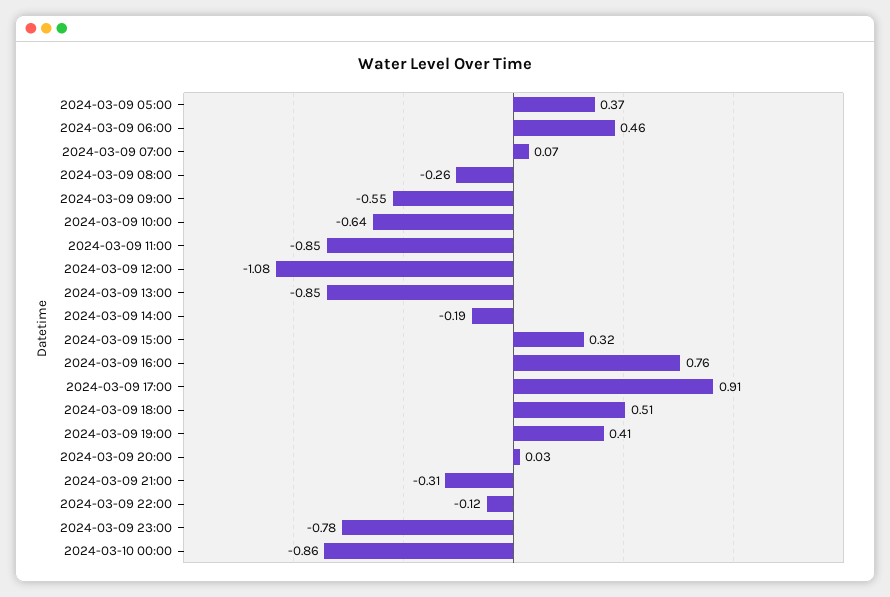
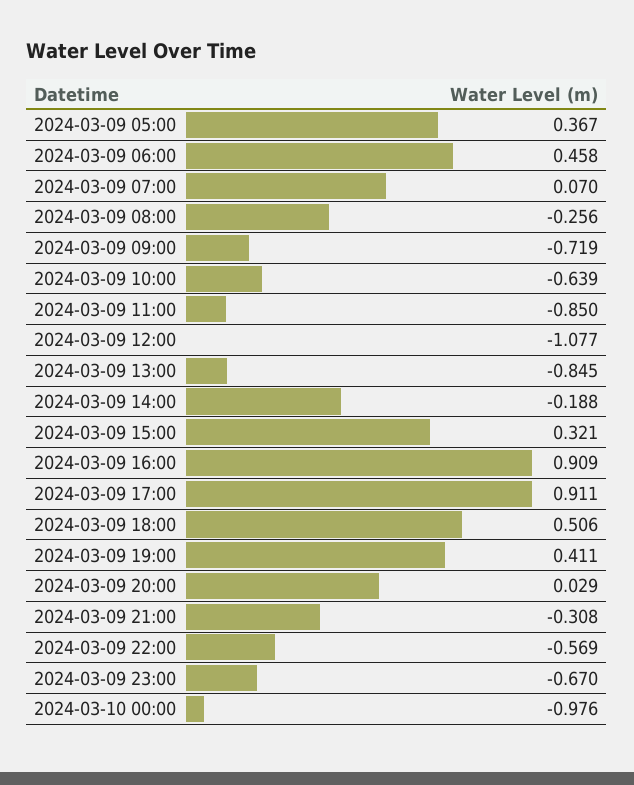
2024-03-09 09:00: -0.55 -> -0.719
2024-03-09 16:00: 0.76 -> 0.909
2024-03-09 22:00: -0.12 -> -0.569
2024-03-09 23:00: -0.78 -> -0.67
2024-03-10 00:00: -0.86 -> -0.976

